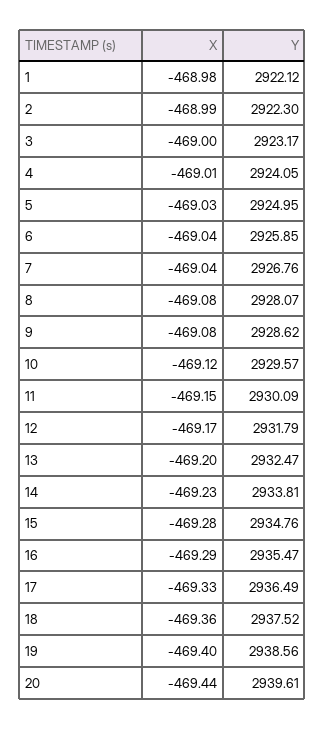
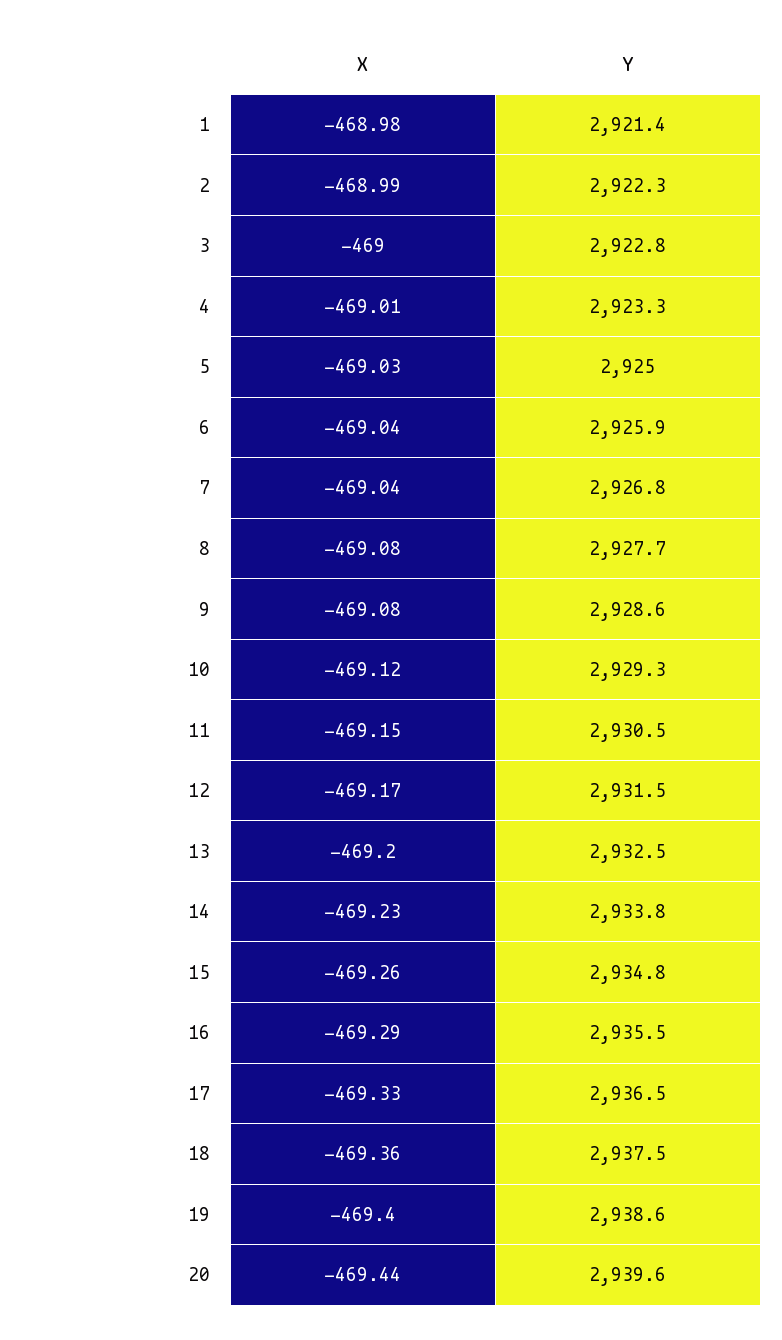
Y, 1: 2922.12 -> 2921.4
Y, 3: 2923.17 -> 2922.8
Y, 4: 2924.05 -> 2923.3
Y, 8: 2928.07 -> 2927.7
Y, 10: 2929.57 -> 2929.3
Y, 11: 2930.09 -> 2930.5
Y, 12: 2931.79 -> 2931.5
X, 15: -469.28 -> -469.26

